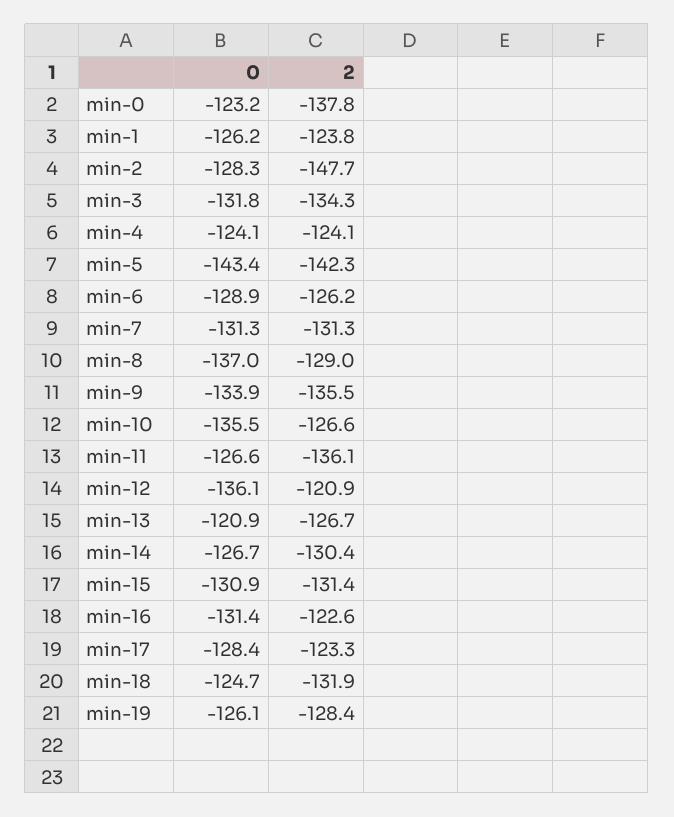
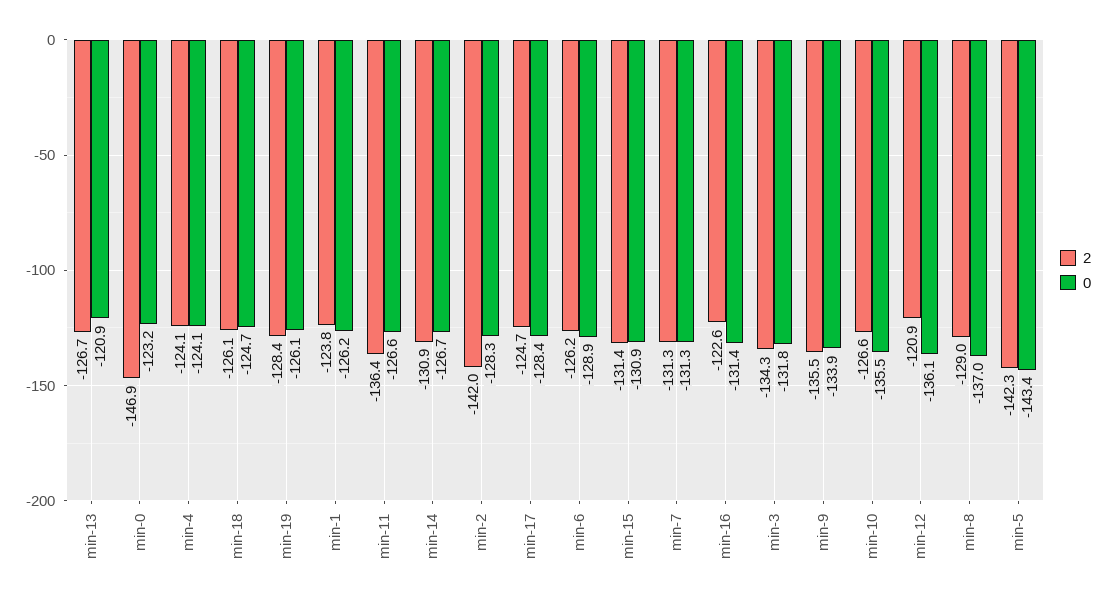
2, min-0: -137.8 -> -146.9
2, min-2: -147.7 -> -142
2, min-11: -136.1 -> -136.4
2, min-14: -130.4 -> -130.9
2, min-17: -123.3 -> -124.7
2, min-18: -131.9 -> -126.1

